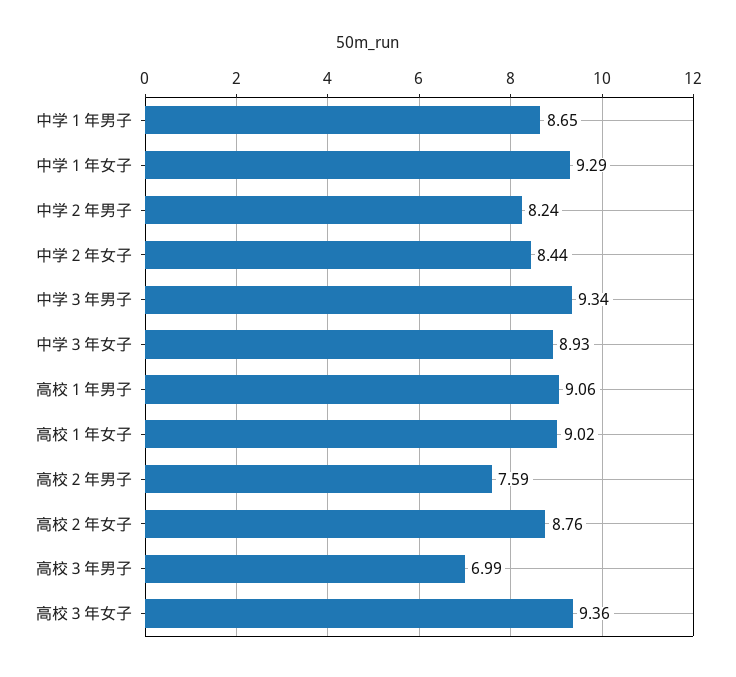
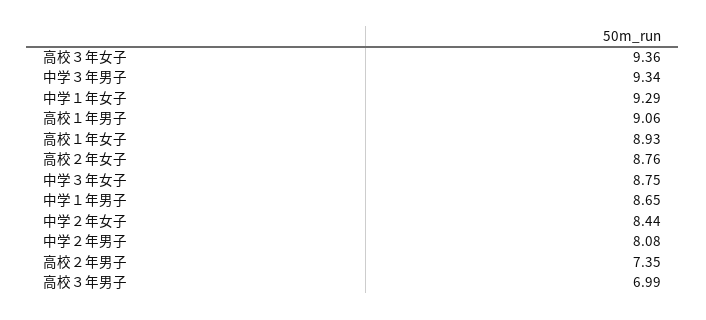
中学２年男子: 8.24 -> 8.08
中学３年女子: 8.93 -> 8.75
高校１年女子: 9.02 -> 8.93
高校２年男子: 7.59 -> 7.35

